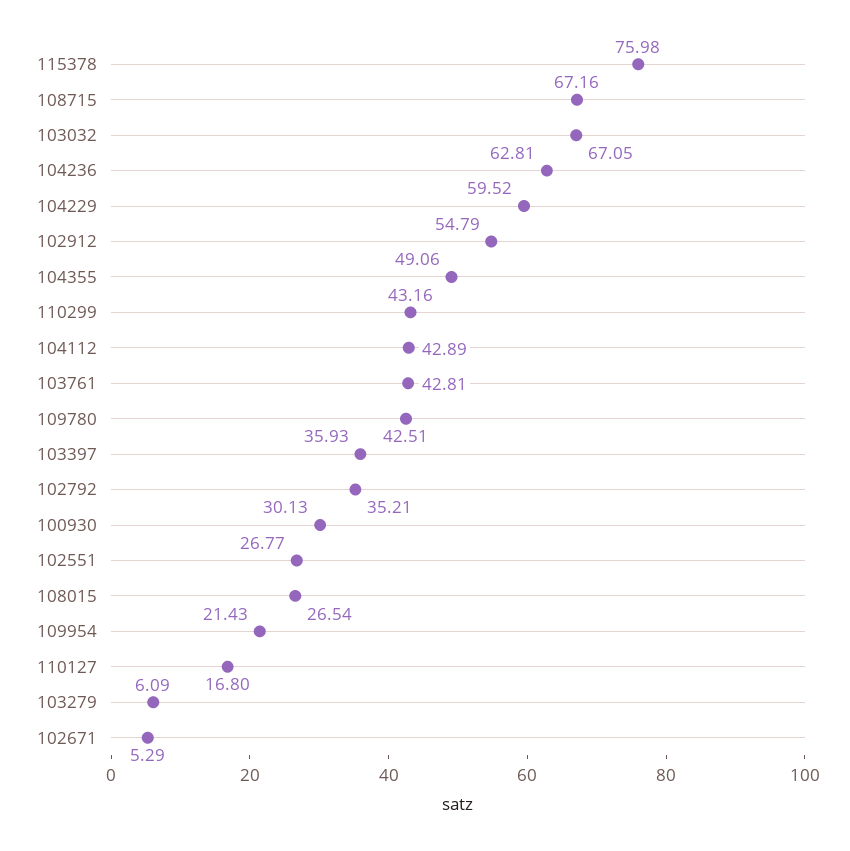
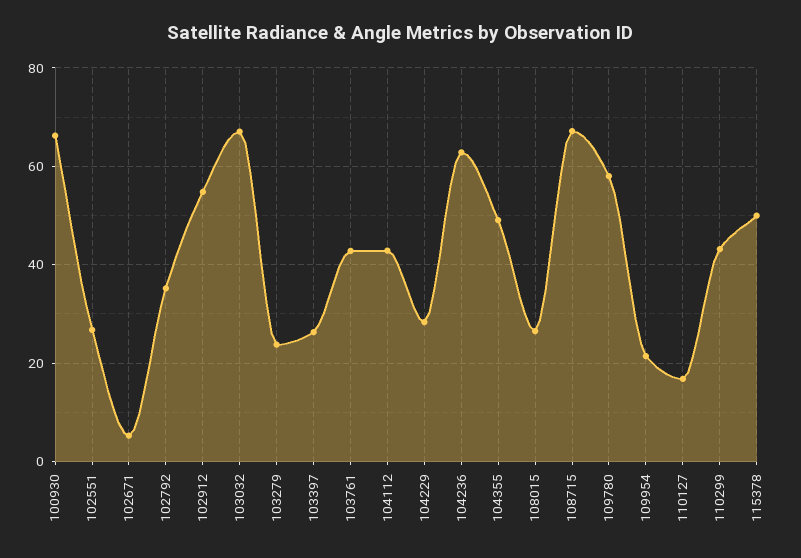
115378: 75.98 -> 50
104229: 59.52 -> 28
109780: 42.51 -> 58
103397: 35.93 -> 26
100930: 30.13 -> 66
103279: 6.09 -> 24

